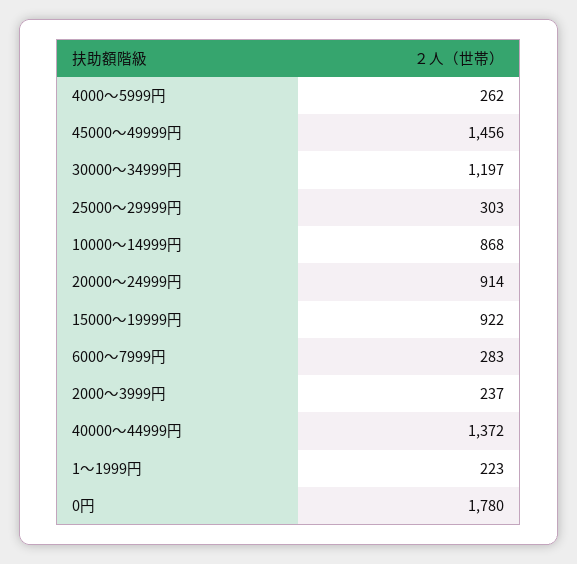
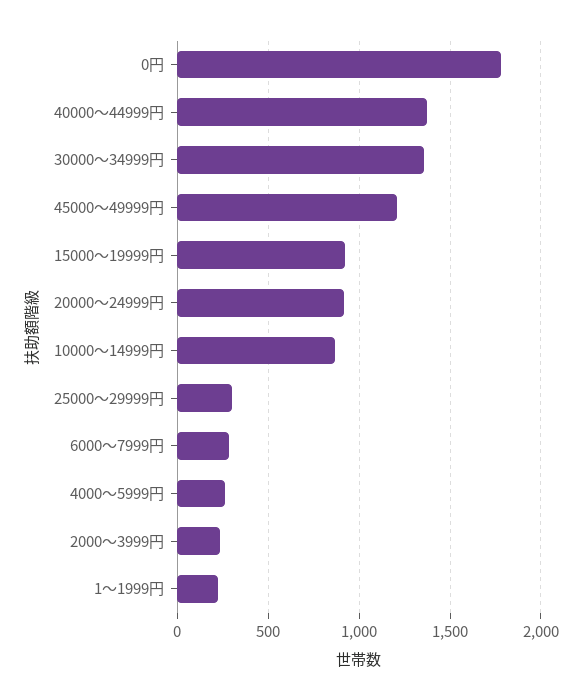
45000～49999円: 1456 -> 1200
30000～34999円: 1197 -> 1350

